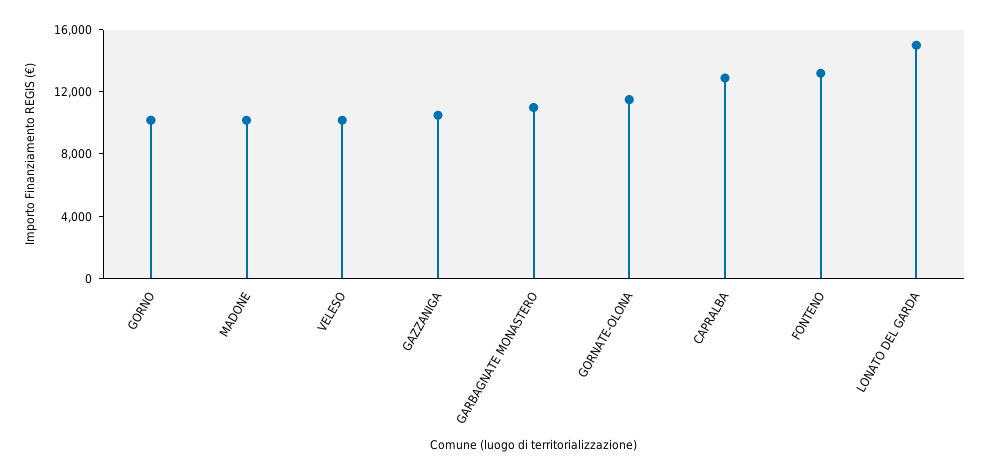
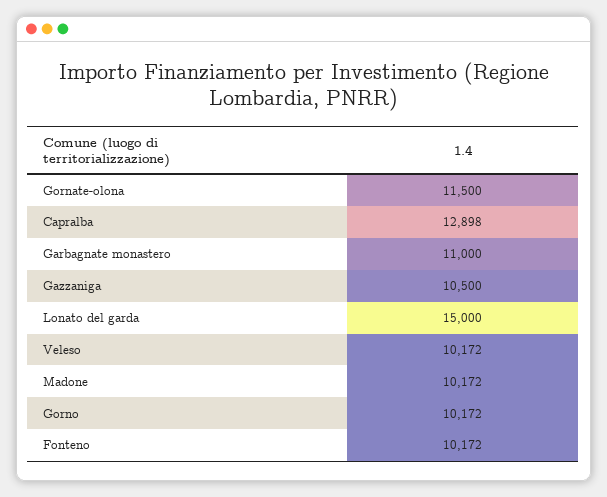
FONTENO: 13000 -> 10172

